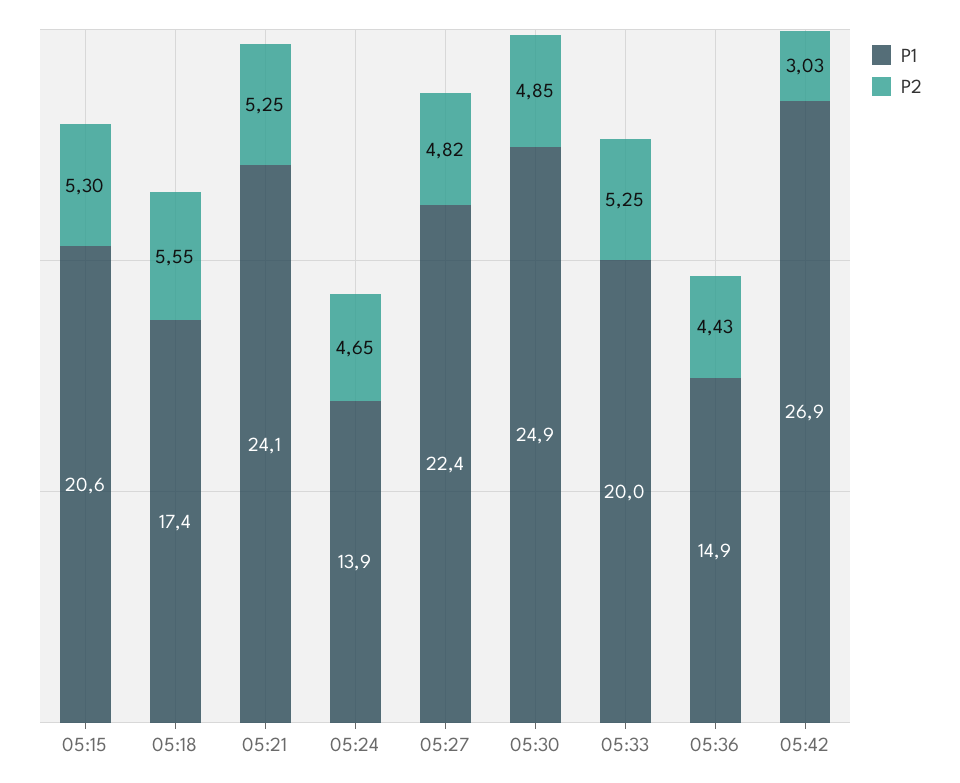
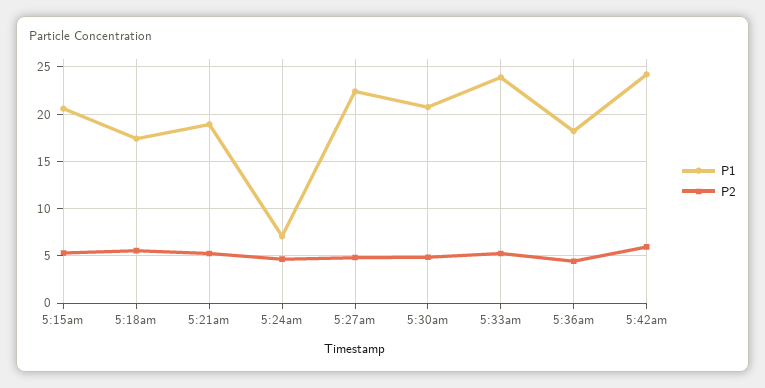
P1, 05:21: 24.1 -> 19
P1, 05:24: 13.9 -> 7
P1, 05:30: 24.9 -> 21
P1, 05:33: 20 -> 24
P1, 05:36: 14.9 -> 18
P1, 05:42: 26.9 -> 24
P2, 05:42: 3.03 -> 6

